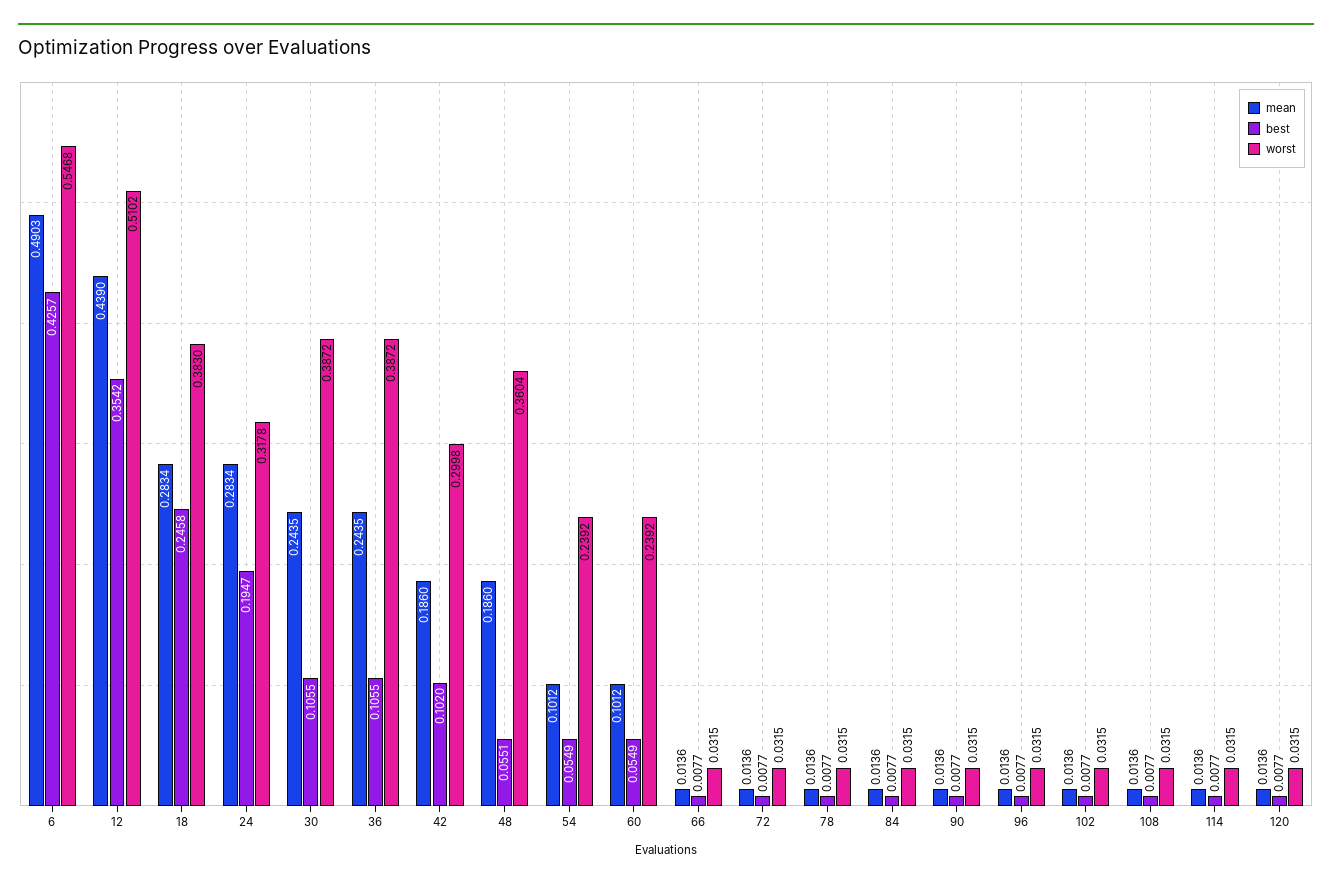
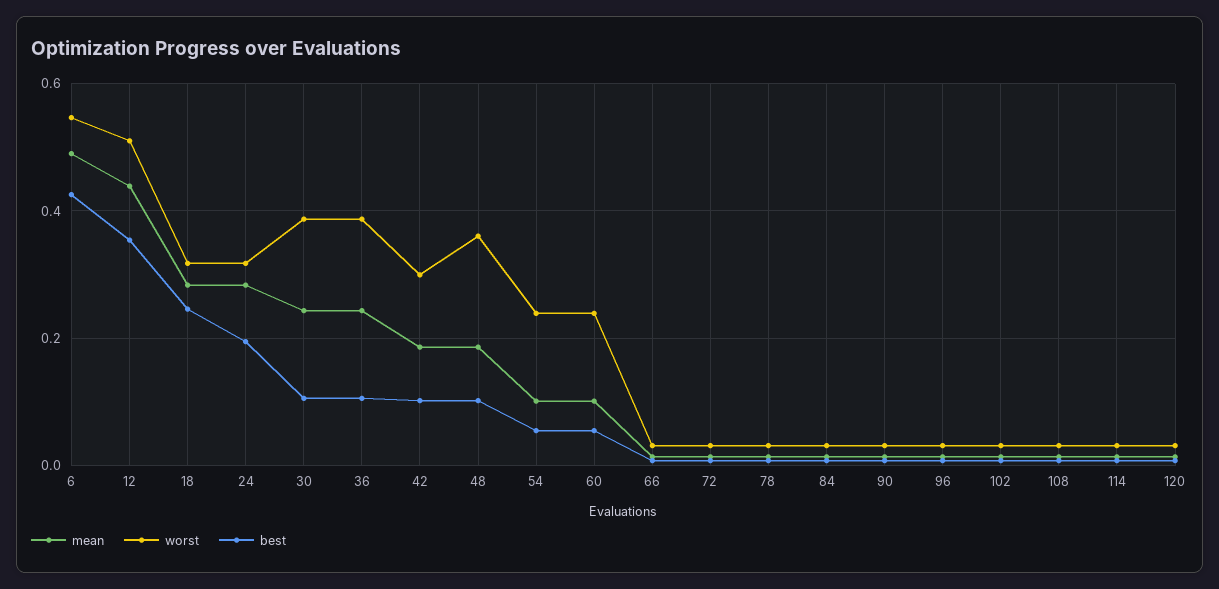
worst, 18: 0.383 -> 0.32
best, 48: 0.0551 -> 0.1

